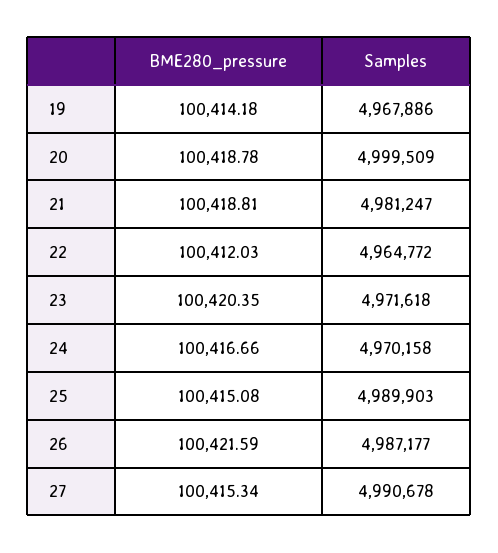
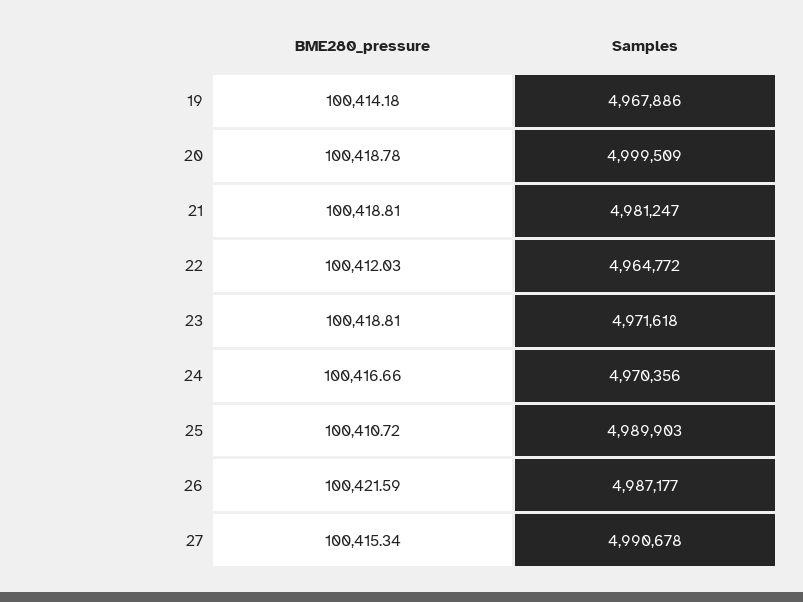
BME280_pressure, 23: 100420.35 -> 100418.81
Samples, 24: 4970158 -> 4970356
BME280_pressure, 25: 100415.08 -> 100410.72

